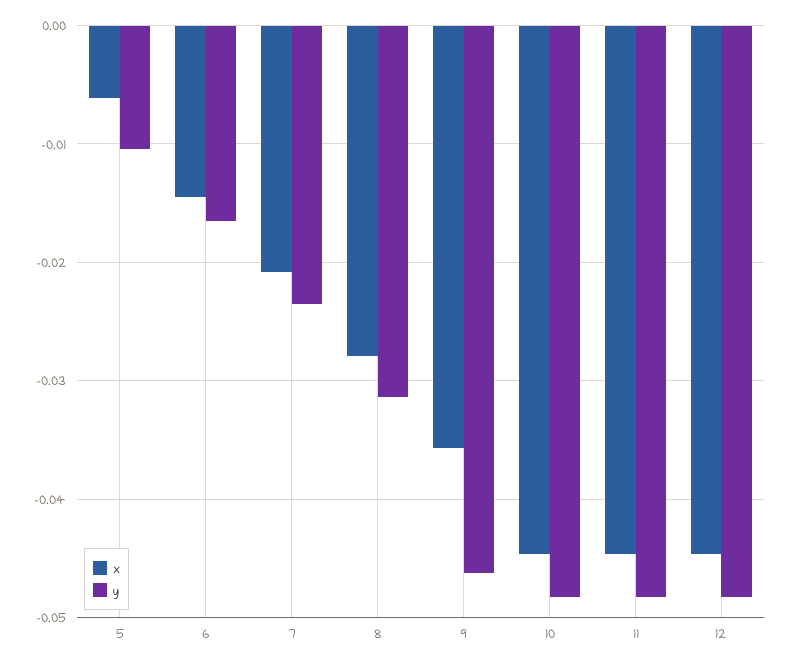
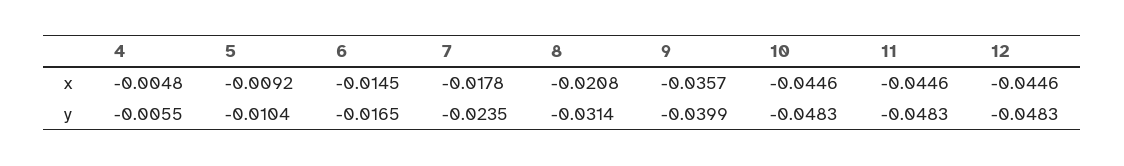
x, 5: -0.006 -> -0.0092
x, 7: -0.021 -> -0.0178
x, 8: -0.028 -> -0.0208
y, 9: -0.046 -> -0.0399
x, 4: none -> -0.0048
y, 4: none -> -0.0055

